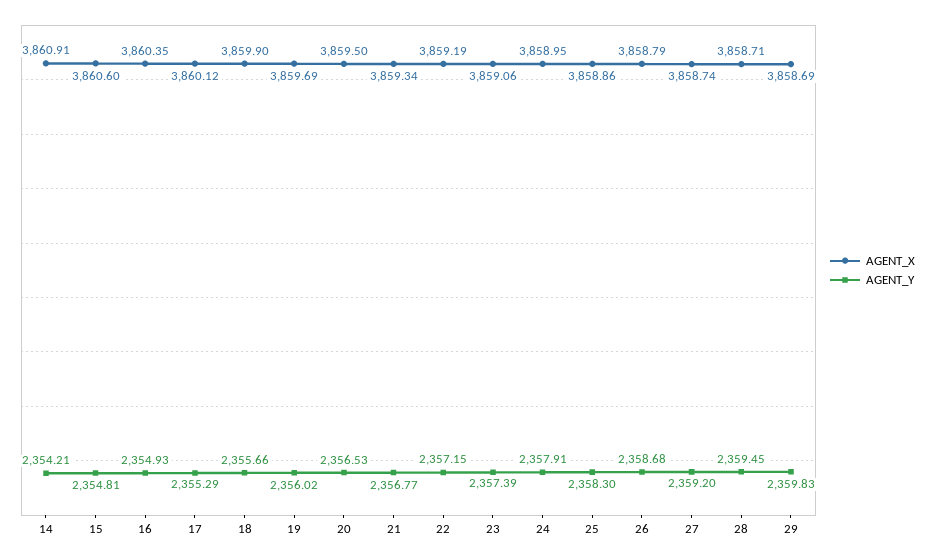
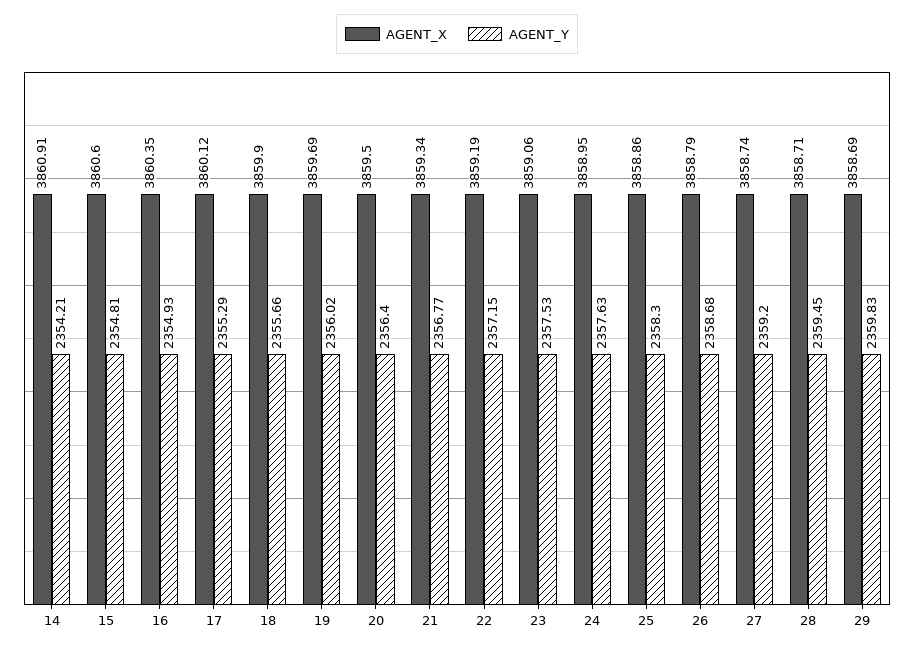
AGENT_Y, 20: 2356.53 -> 2356.4
AGENT_Y, 23: 2357.39 -> 2357.53
AGENT_Y, 24: 2357.91 -> 2357.63

